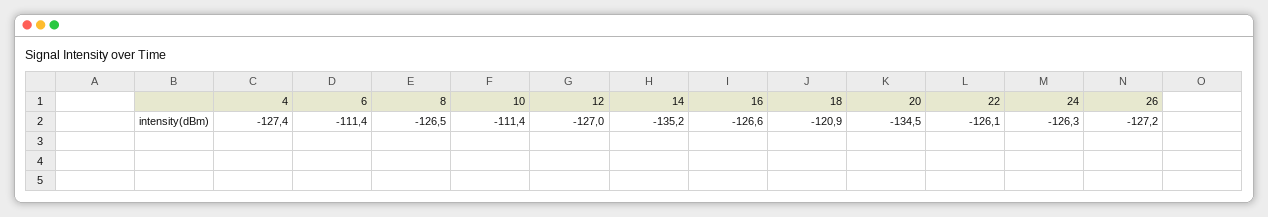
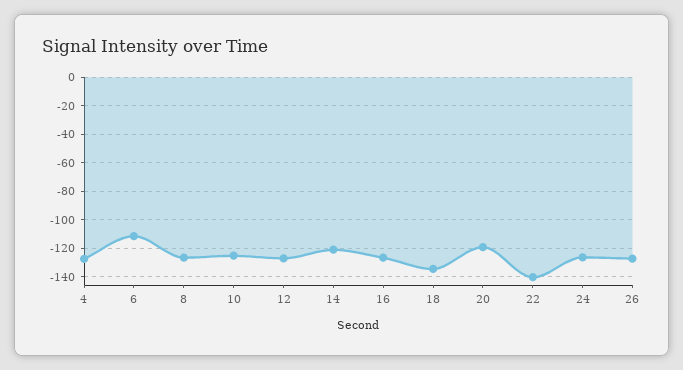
10: -111.4 -> -125
14: -135.2 -> -120
18: -120.9 -> -135
20: -134.5 -> -120
22: -126.1 -> -140

